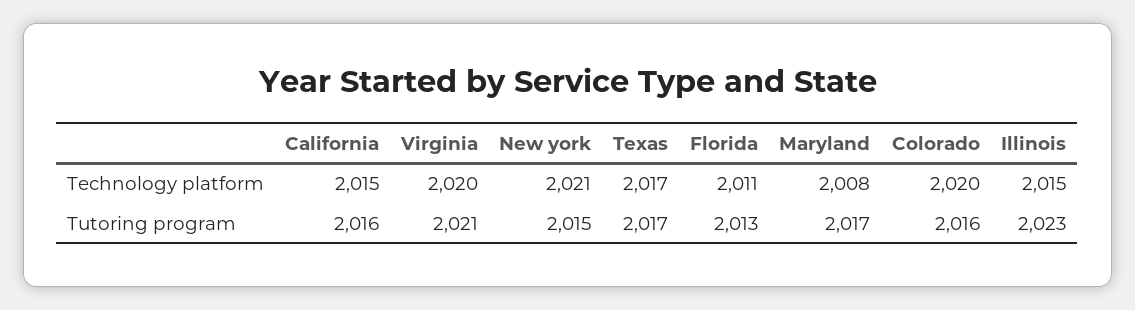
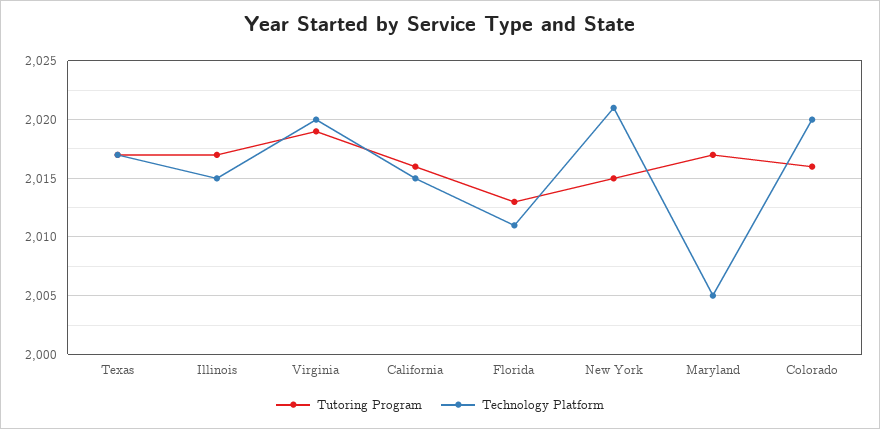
Technology platform, Maryland: 2008 -> 2005
Tutoring program, Virginia: 2021 -> 2019
Tutoring program, Illinois: 2023 -> 2017

